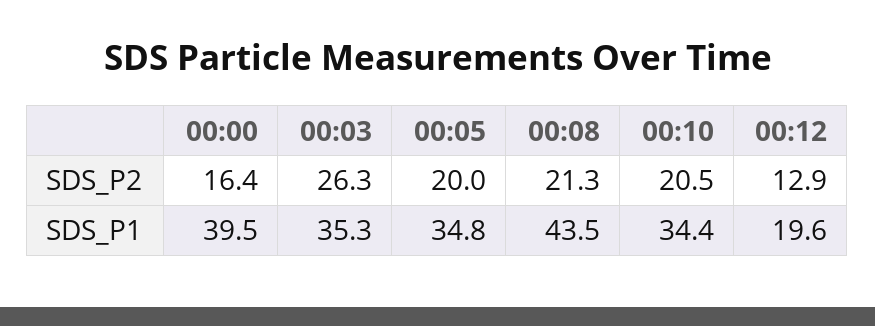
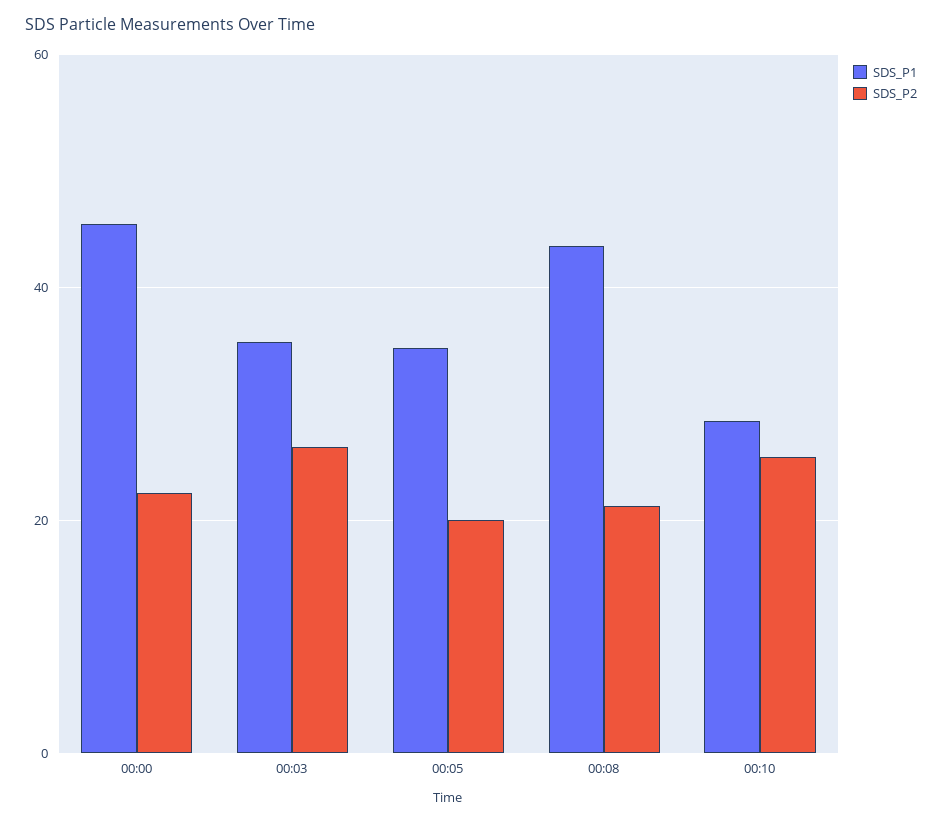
SDS_P2, 00:00: 16.4 -> 22
SDS_P2, 00:10: 20.5 -> 26
SDS_P2, 00:12: 12.9 -> none
SDS_P1, 00:00: 39.5 -> 46
SDS_P1, 00:10: 34.4 -> 28
SDS_P1, 00:12: 19.6 -> none

